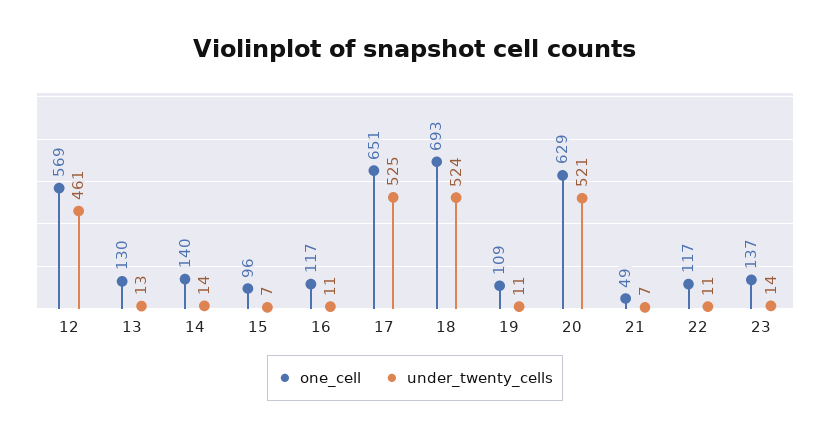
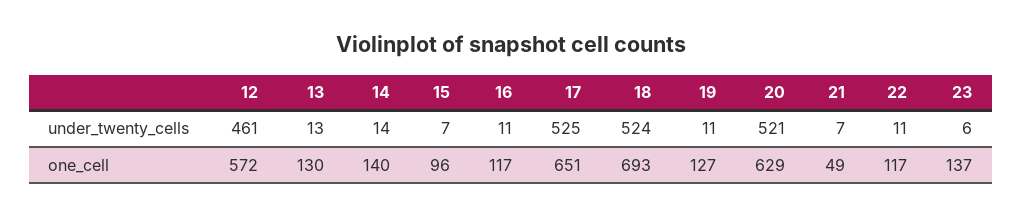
one_cell, 12: 569 -> 572
one_cell, 19: 109 -> 127
under_twenty_cells, 23: 14 -> 6

